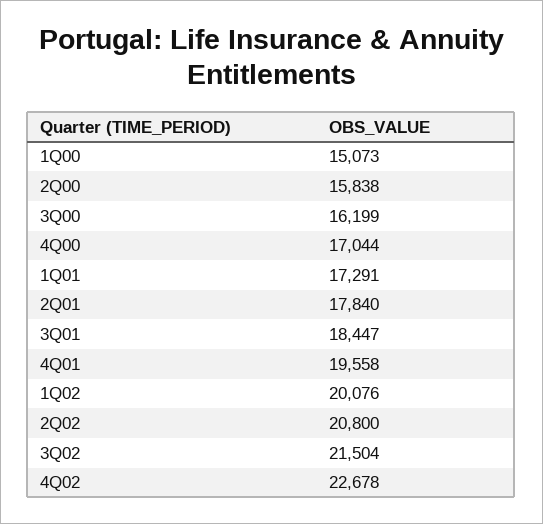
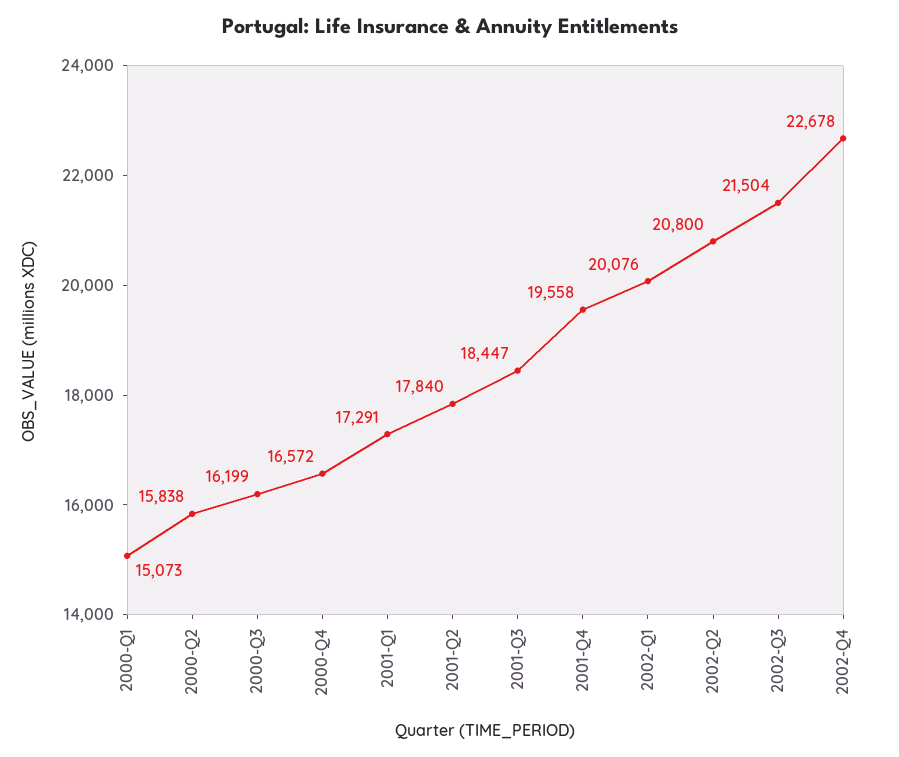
4Q00: 17044 -> 16572

